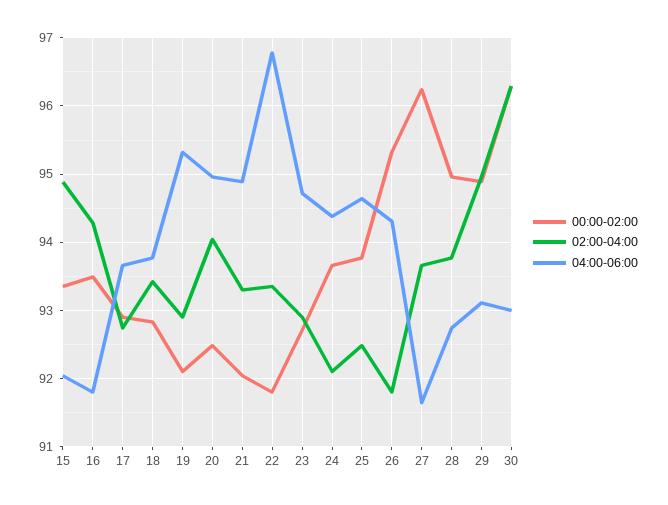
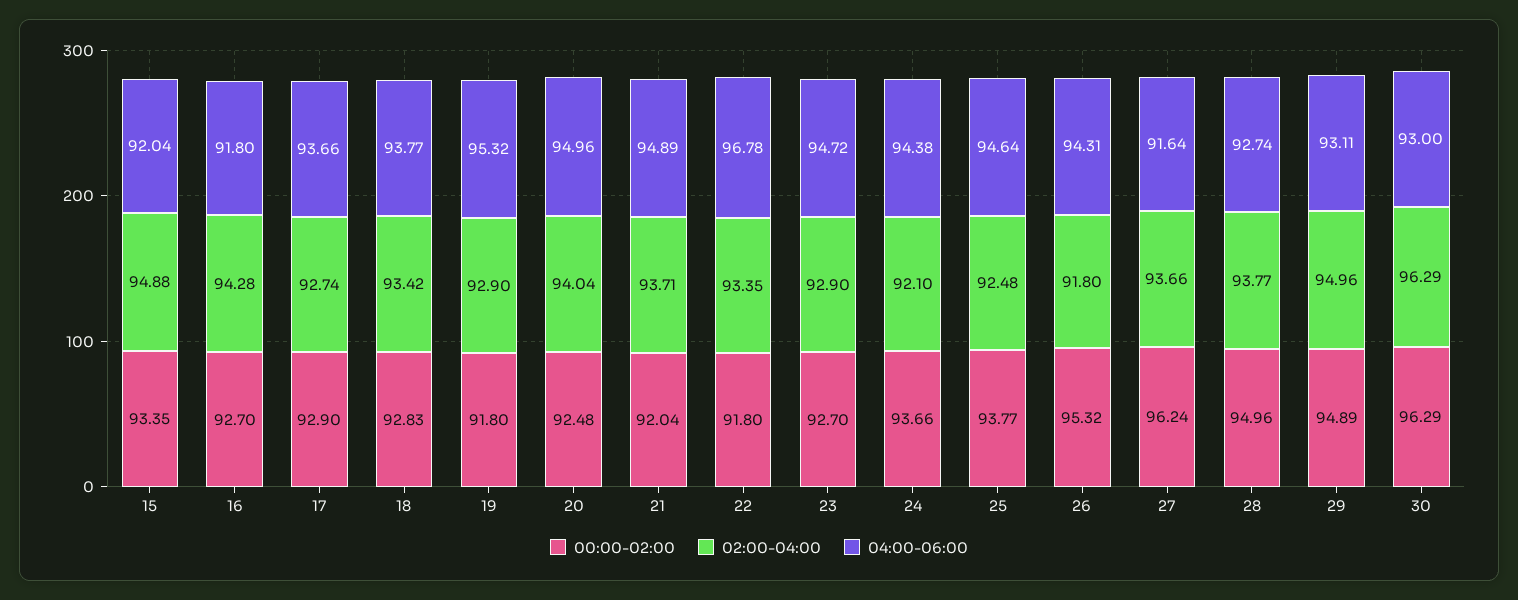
00:00-02:00, 16: 93.5 -> 92.7
00:00-02:00, 19: 92.1 -> 91.8
02:00-04:00, 21: 93.3 -> 93.71

